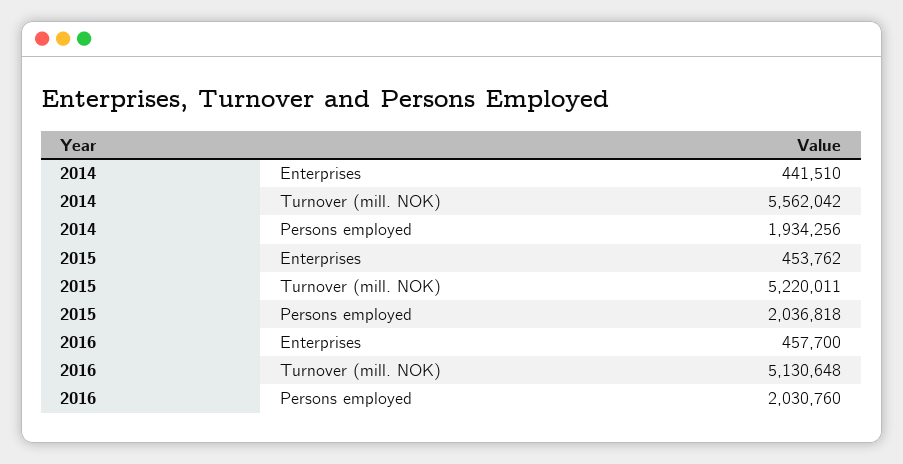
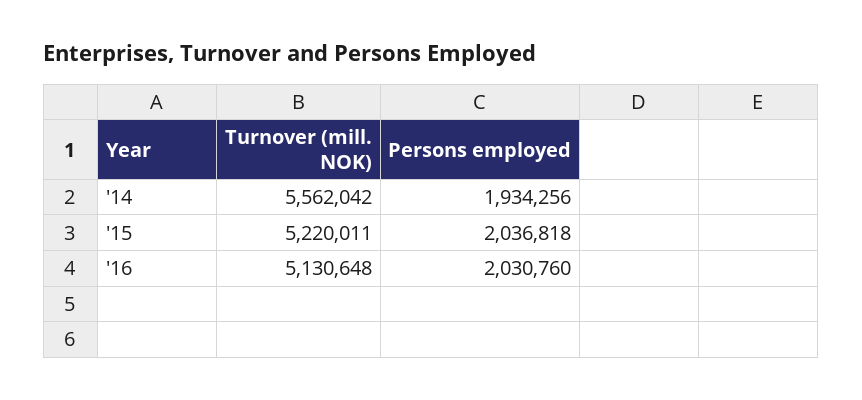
2014, Enterprises: 441510 -> none
2015, Enterprises: 453762 -> none
2016, Enterprises: 457700 -> none

